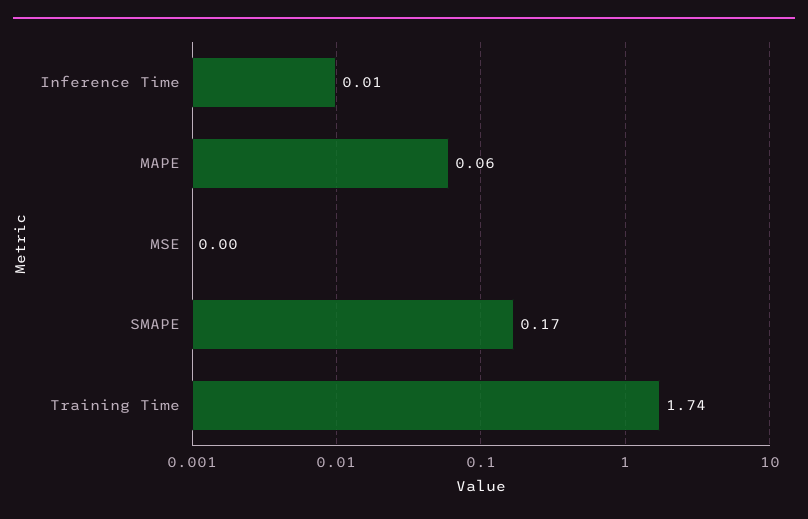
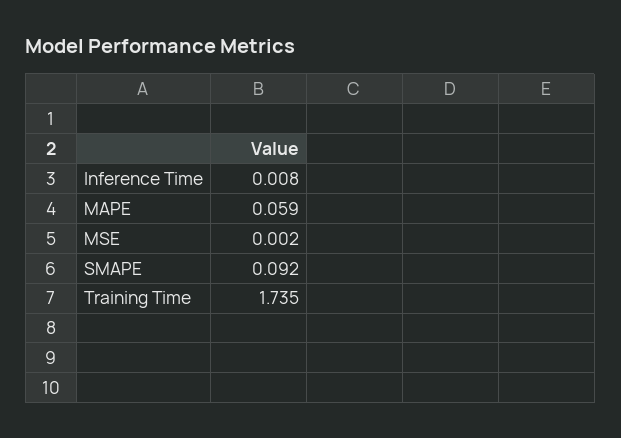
SMAPE: 0.17 -> 0.092

